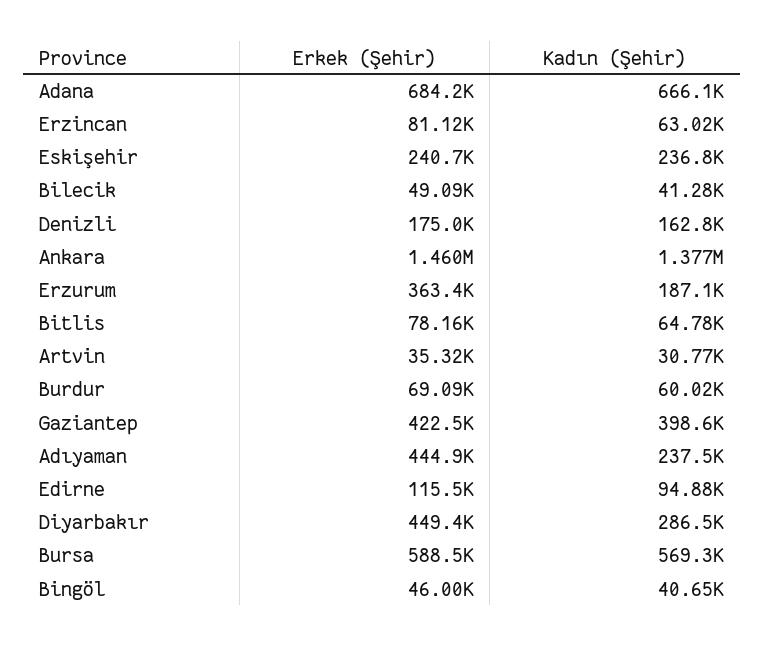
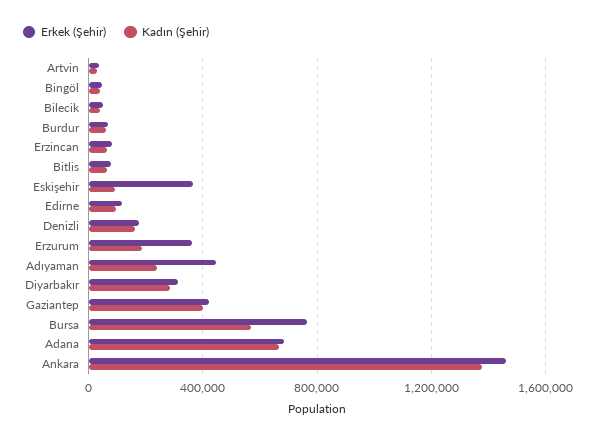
Erkek (Şehir), Eskişehir: 240700 -> 350000
Kadın (Şehir), Eskişehir: 236800 -> 100000
Erkek (Şehir), Diyarbakır: 449400 -> 300000
Erkek (Şehir), Bursa: 588500 -> 750000

